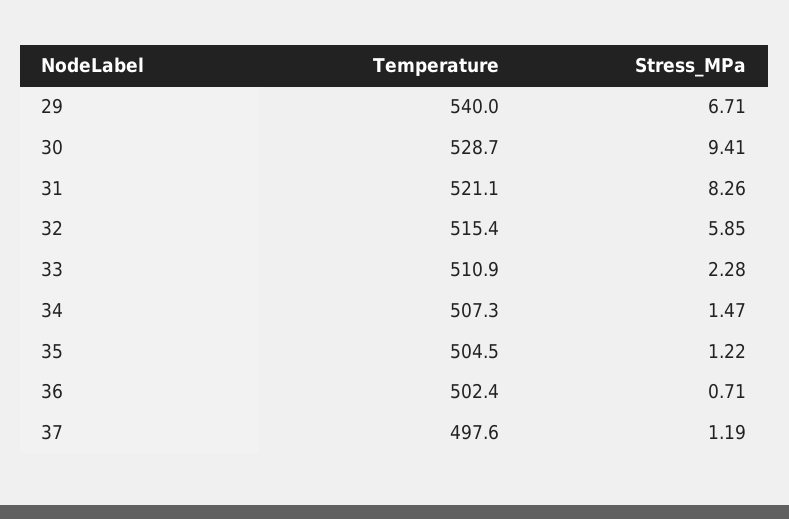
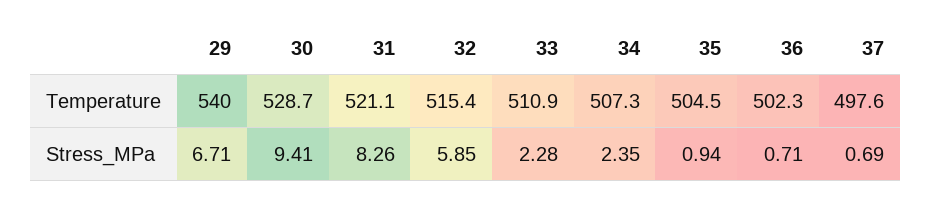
Stress_MPa, 34: 1.47 -> 2.35
Stress_MPa, 35: 1.22 -> 0.94
Temperature, 36: 502.4 -> 502.3
Stress_MPa, 37: 1.19 -> 0.69

